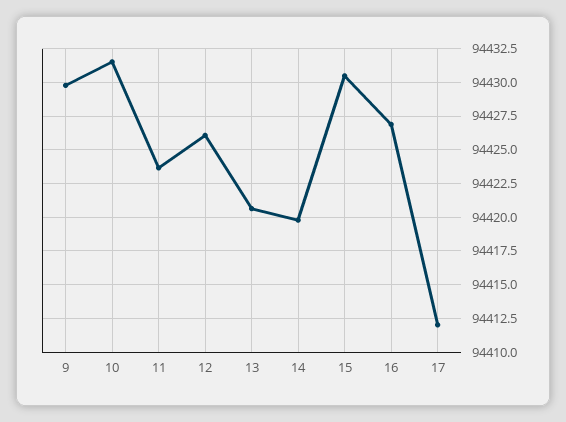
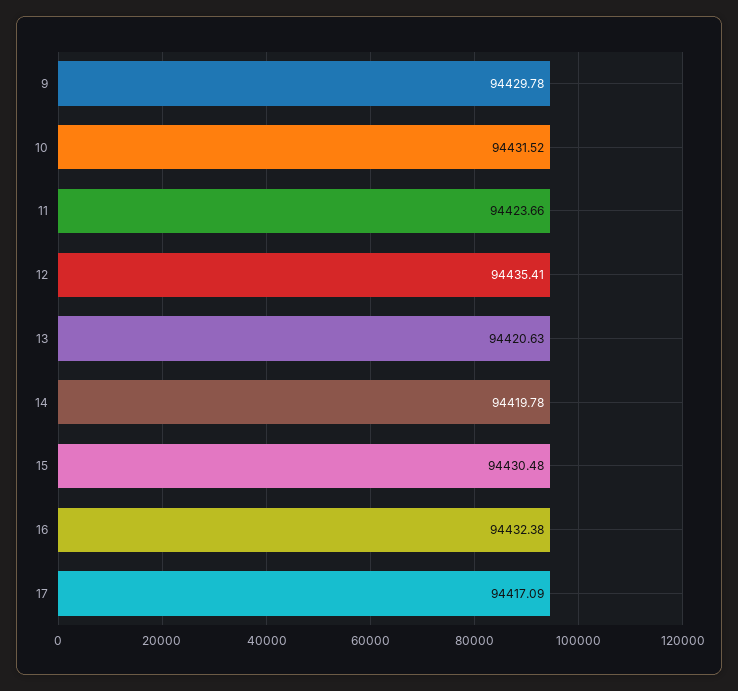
12: 94426 -> 94435.41
16: 94427 -> 94432.38
17: 94412 -> 94417.09

